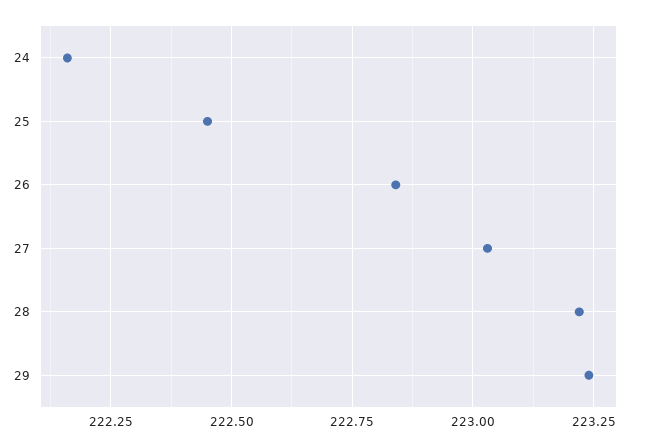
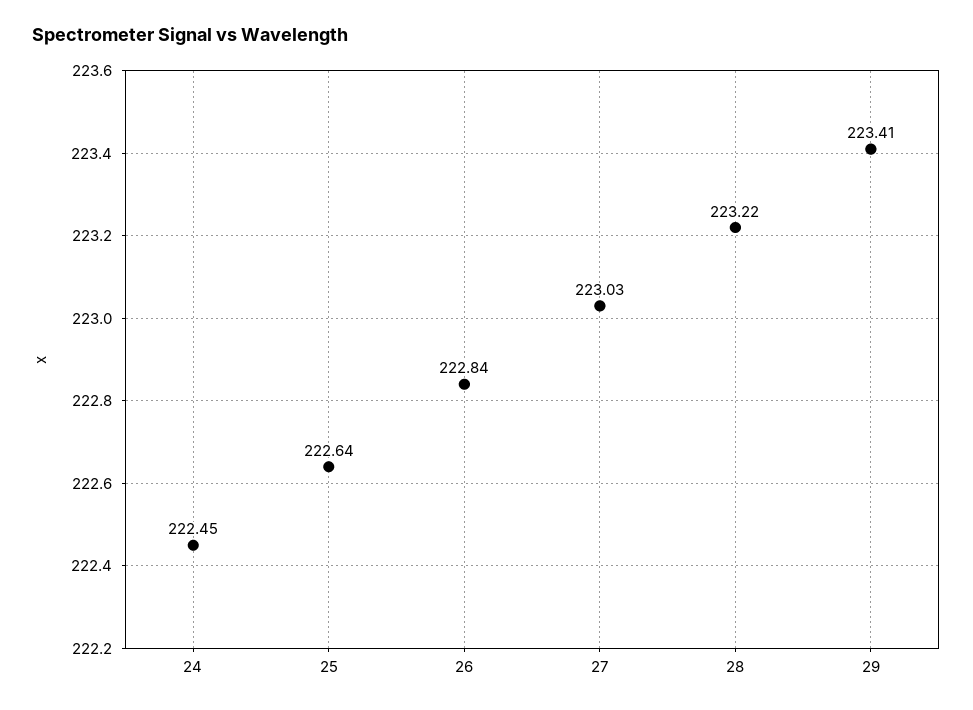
24: 222.15 -> 222.45
25: 222.45 -> 222.64
29: 223.25 -> 223.41

